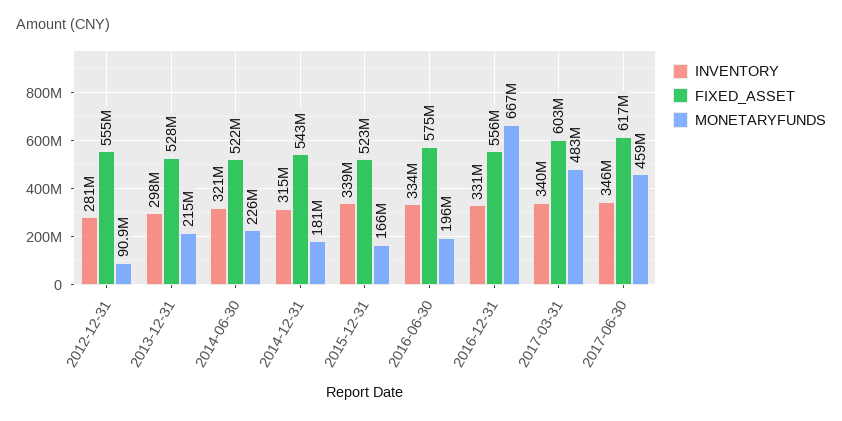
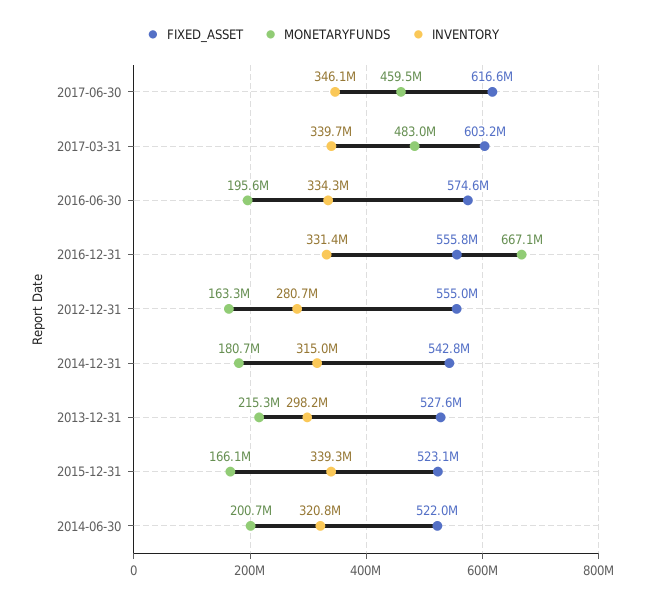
MONETARYFUNDS, 2012-12-31: 90900000 -> 163300000
MONETARYFUNDS, 2014-06-30: 226000000 -> 200700000

